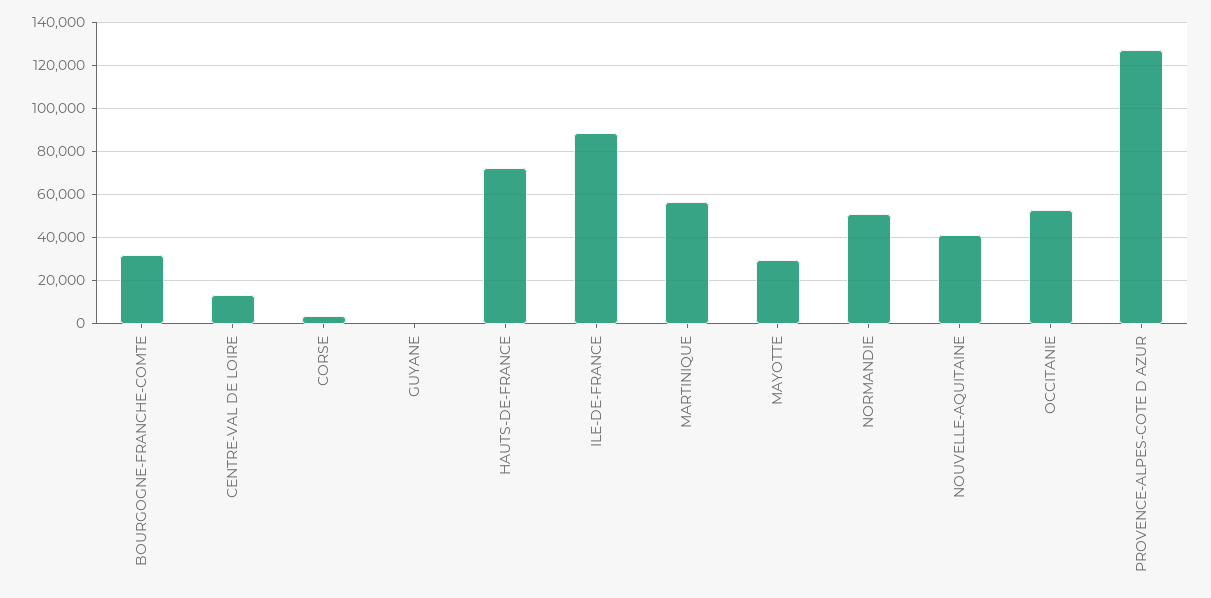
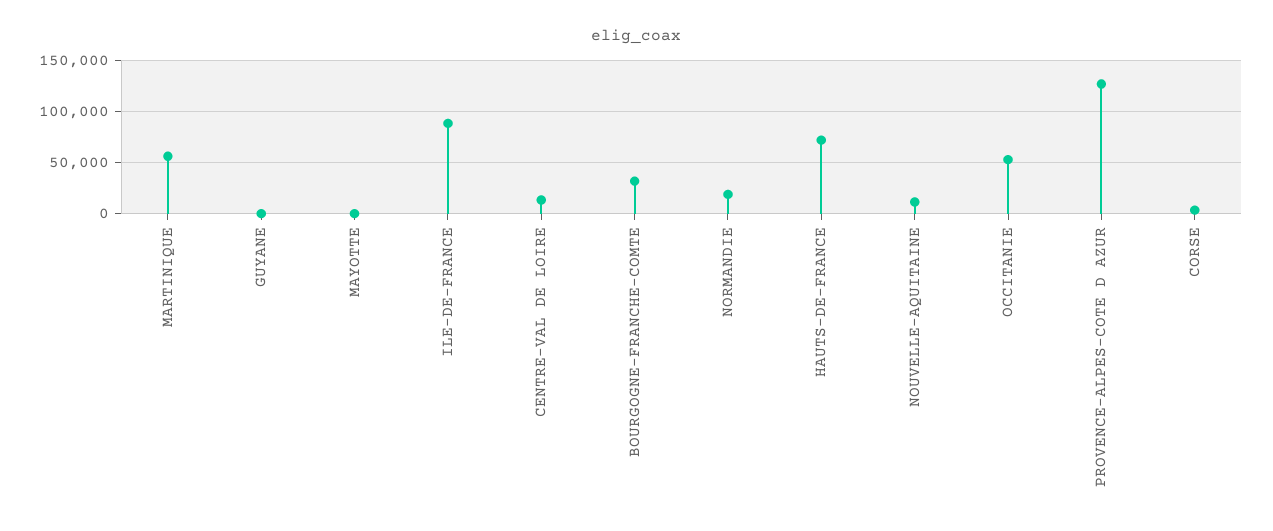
MAYOTTE: 30000 -> 0
NORMANDIE: 50000 -> 20000
NOUVELLE-AQUITAINE: 40000 -> 10000

